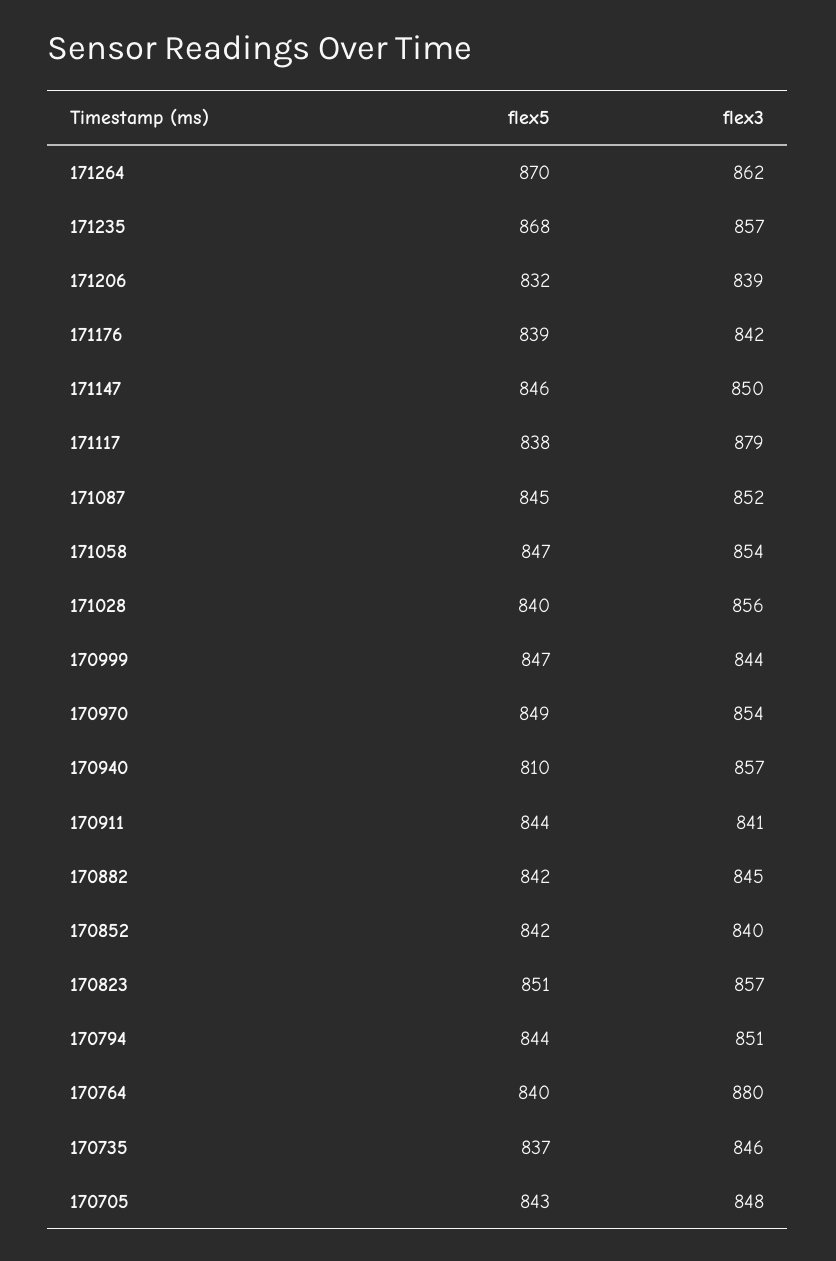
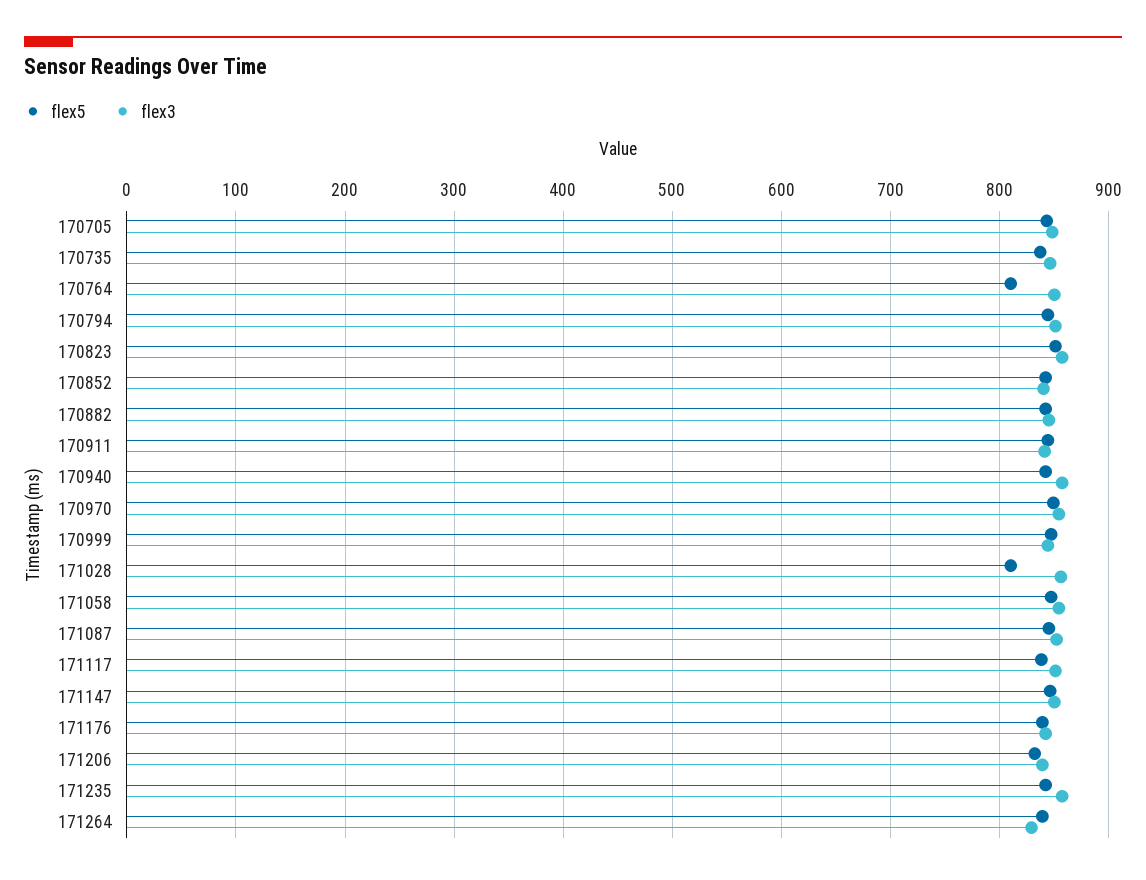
flex5, 171264: 870 -> 840
flex3, 171264: 862 -> 830
flex5, 171235: 868 -> 840
flex3, 171117: 879 -> 850
flex5, 171028: 840 -> 810
flex5, 170940: 810 -> 840
flex5, 170764: 840 -> 810
flex3, 170764: 880 -> 850

